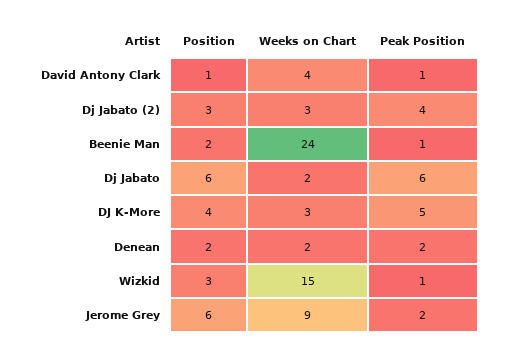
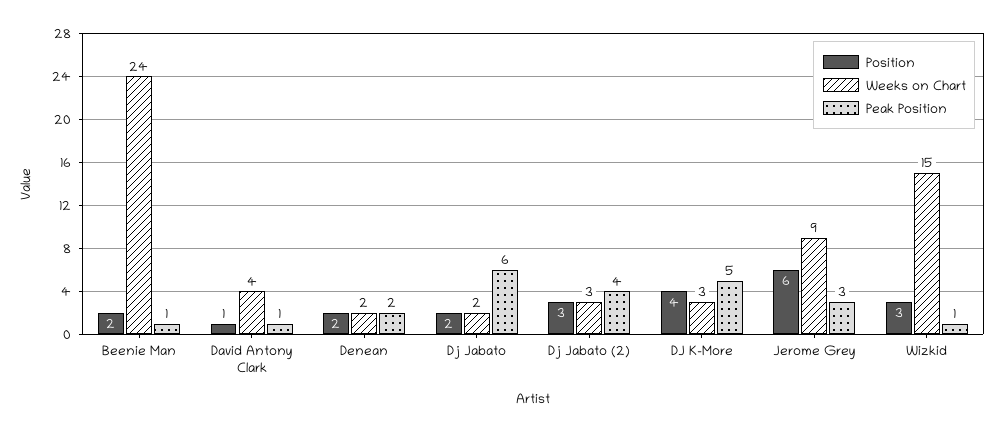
Position, Dj Jabato: 6 -> 2
Peak Position, Jerome Grey: 2 -> 3

